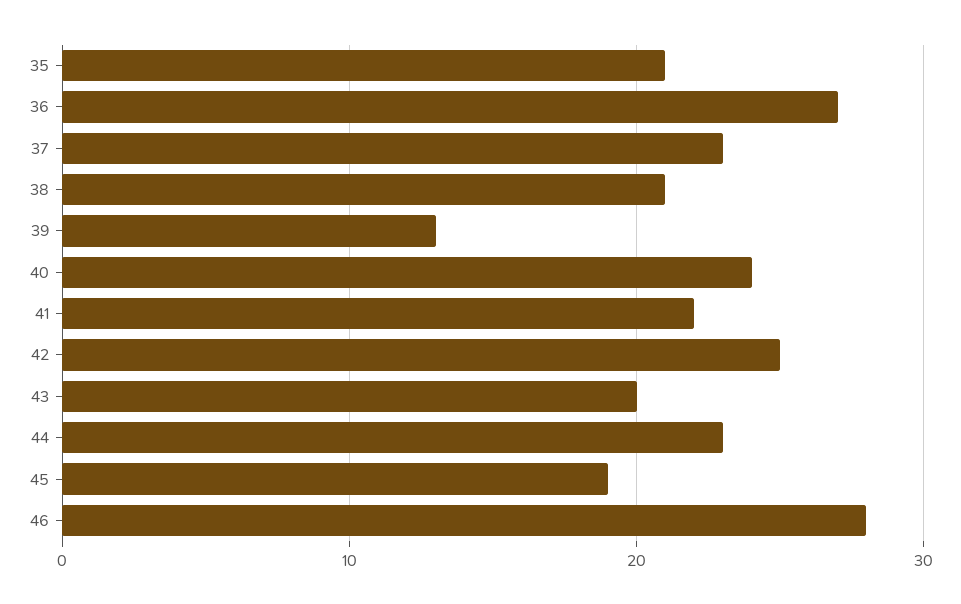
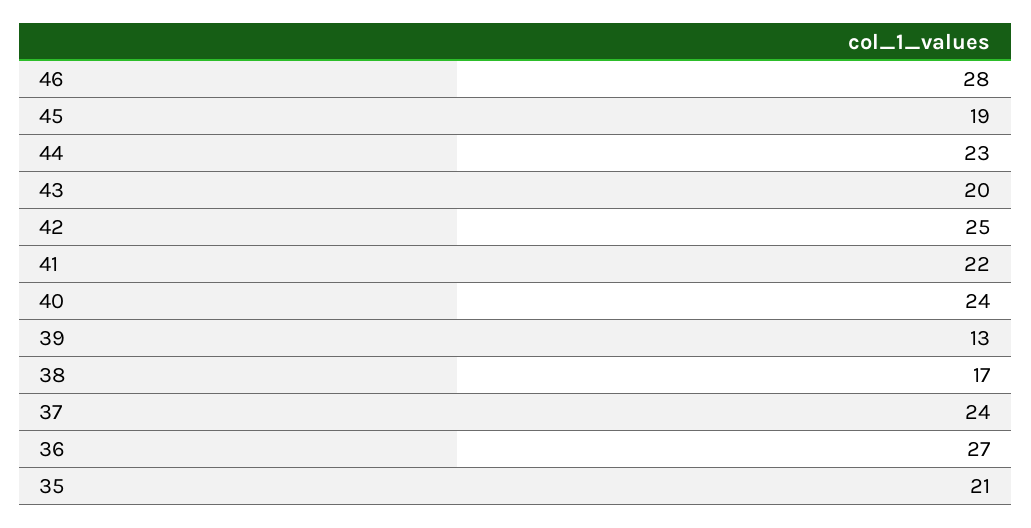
37: 23 -> 24
38: 21 -> 17

